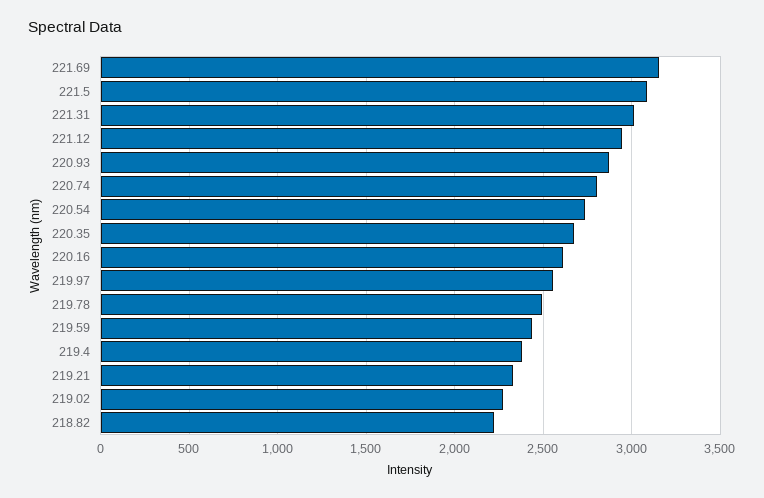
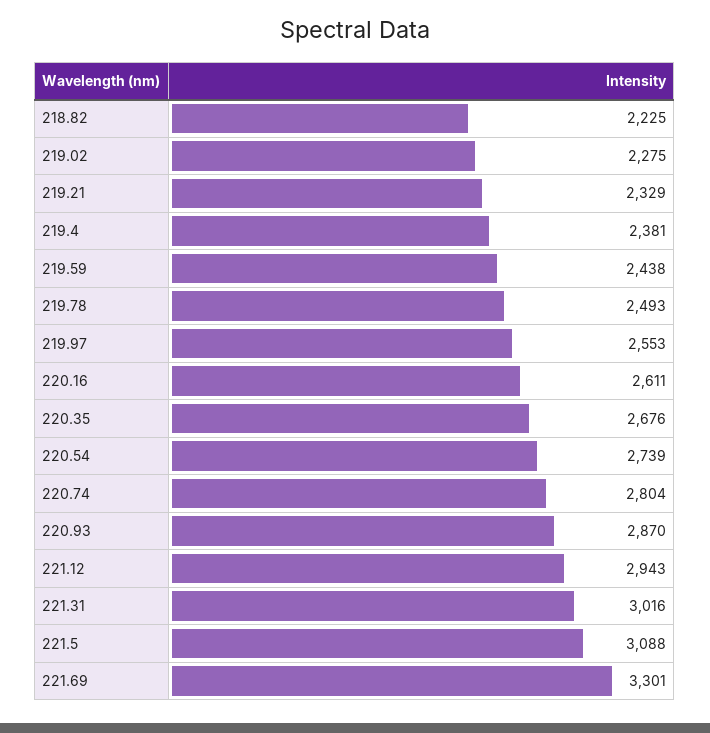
221.69: 3150 -> 3301

